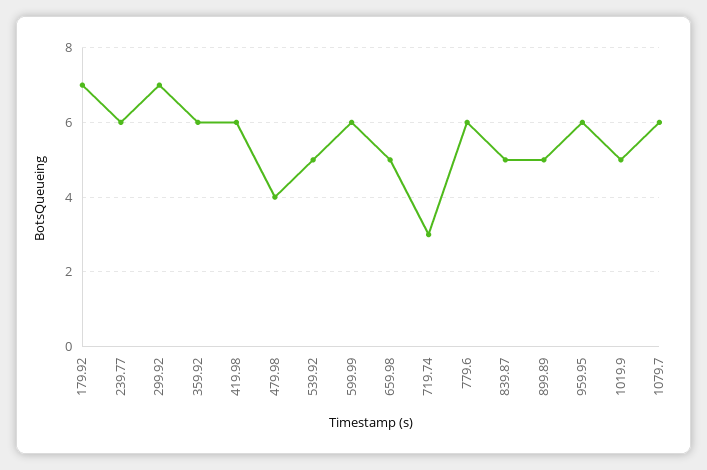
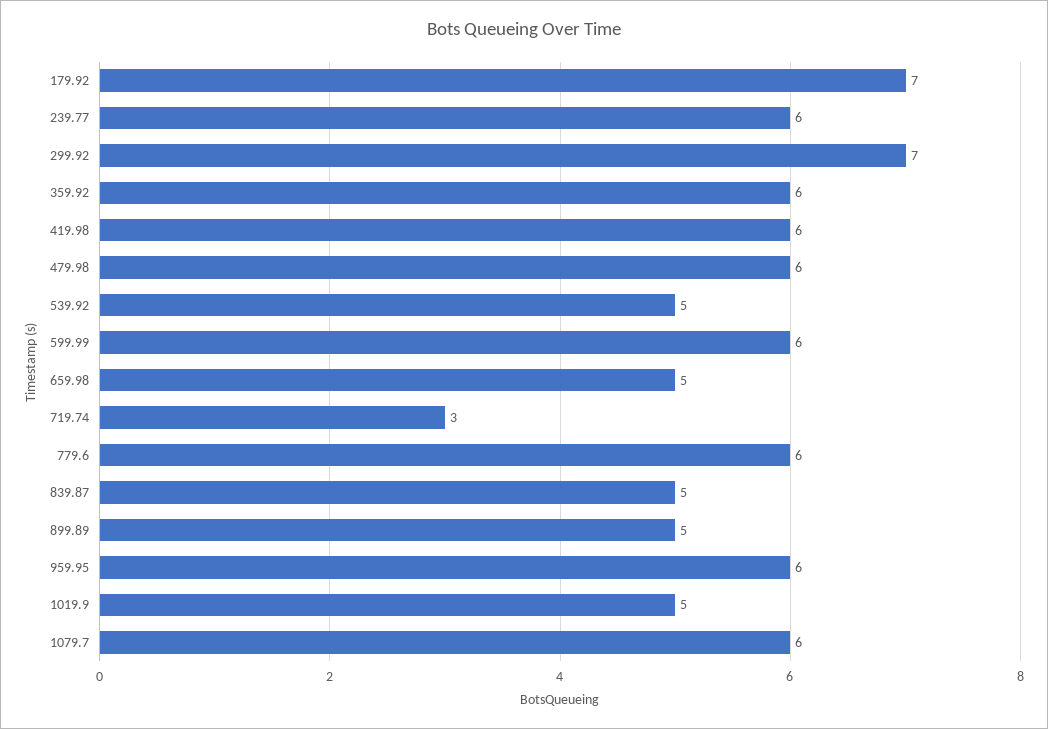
479.98: 4 -> 6

